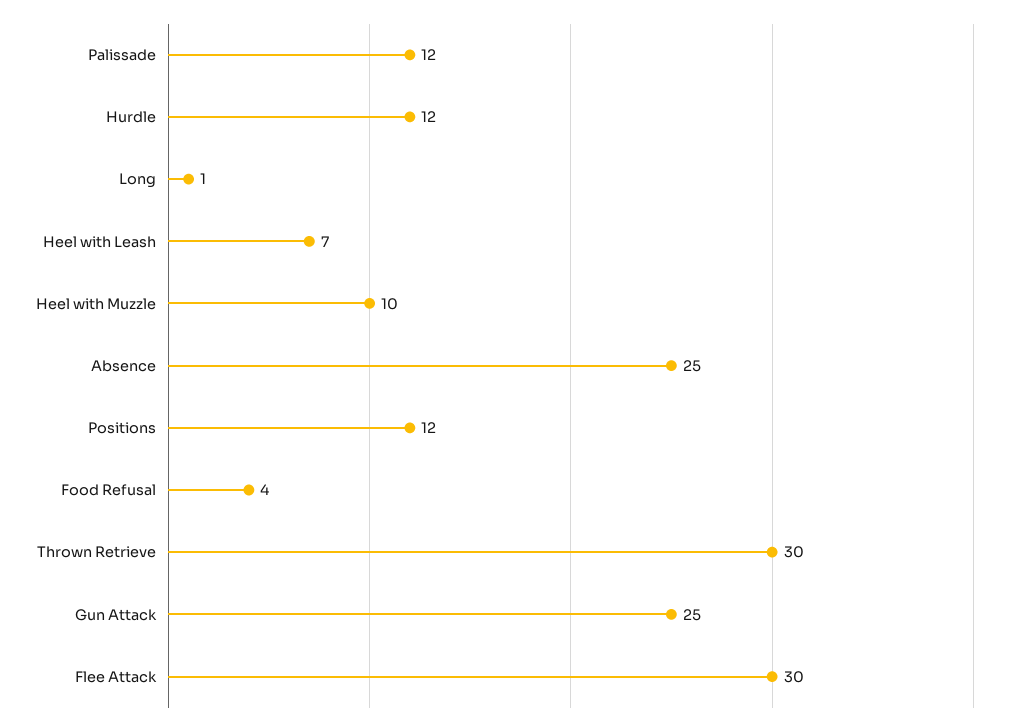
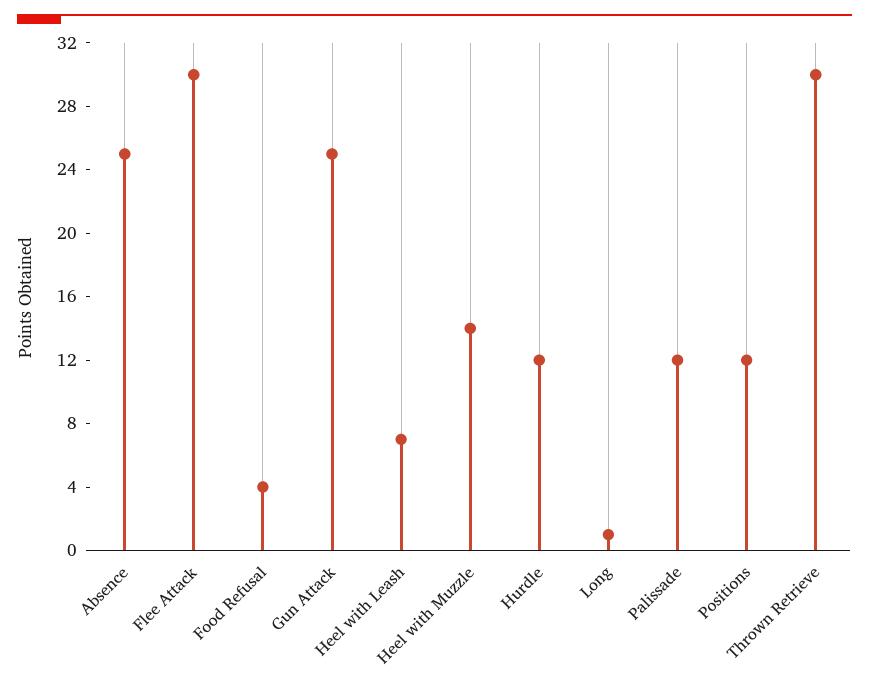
Heel with Muzzle: 10 -> 14

